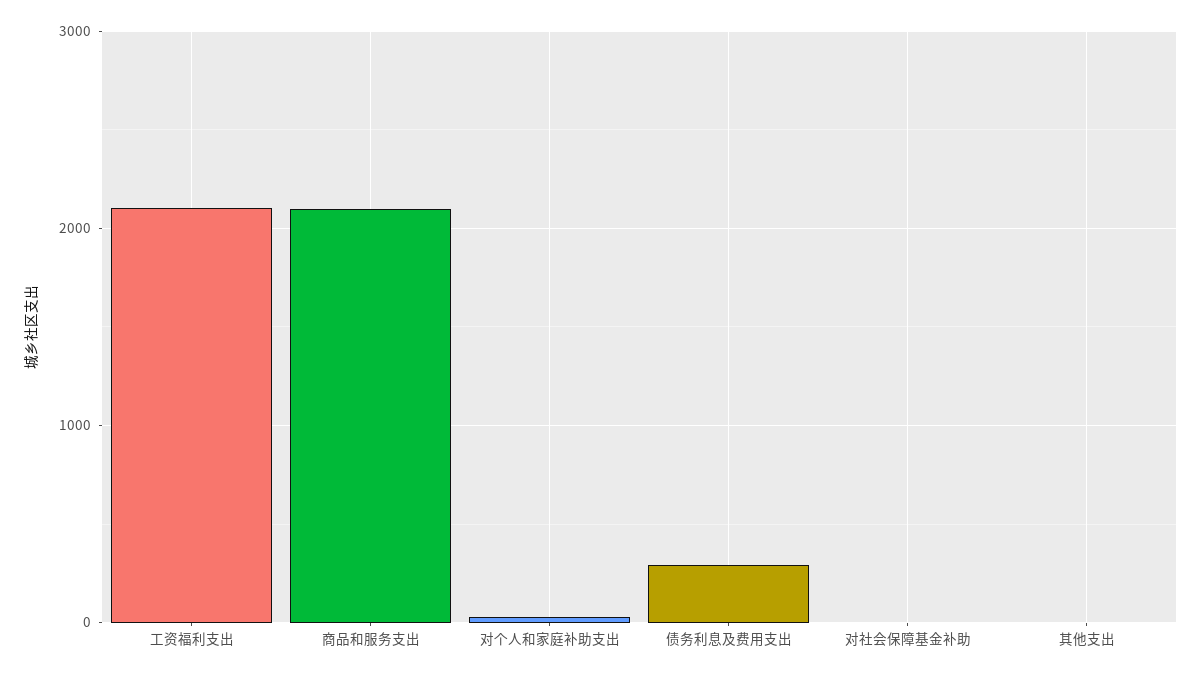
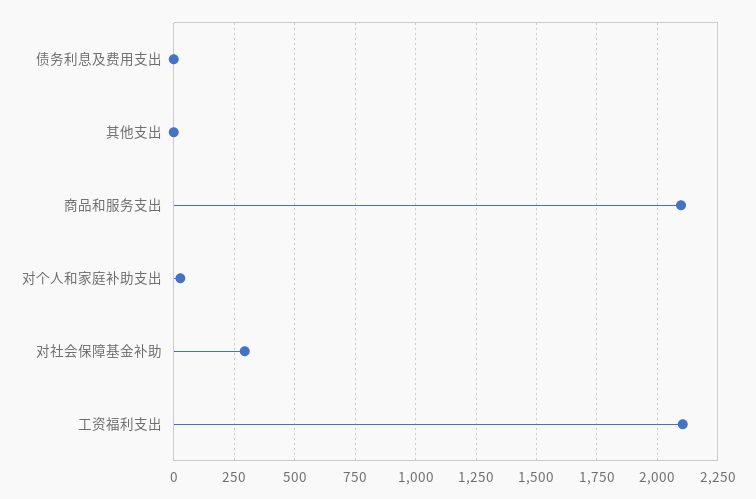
债务利息及费用支出: 300 -> 0
对社会保障基金补助: 0 -> 300

